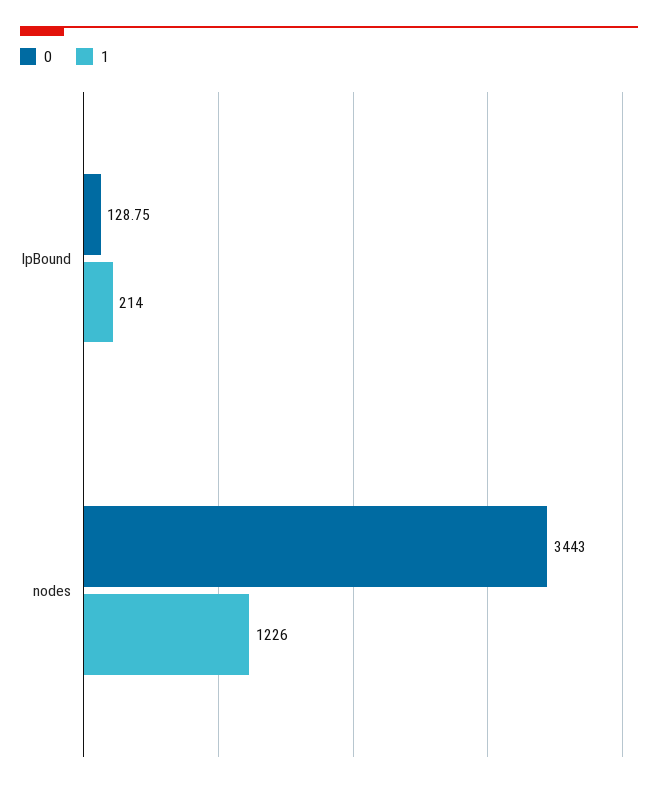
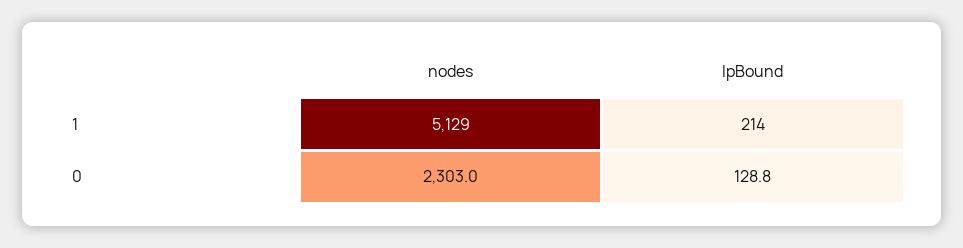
0, nodes: 3443 -> 2303
1, nodes: 1226 -> 5129

